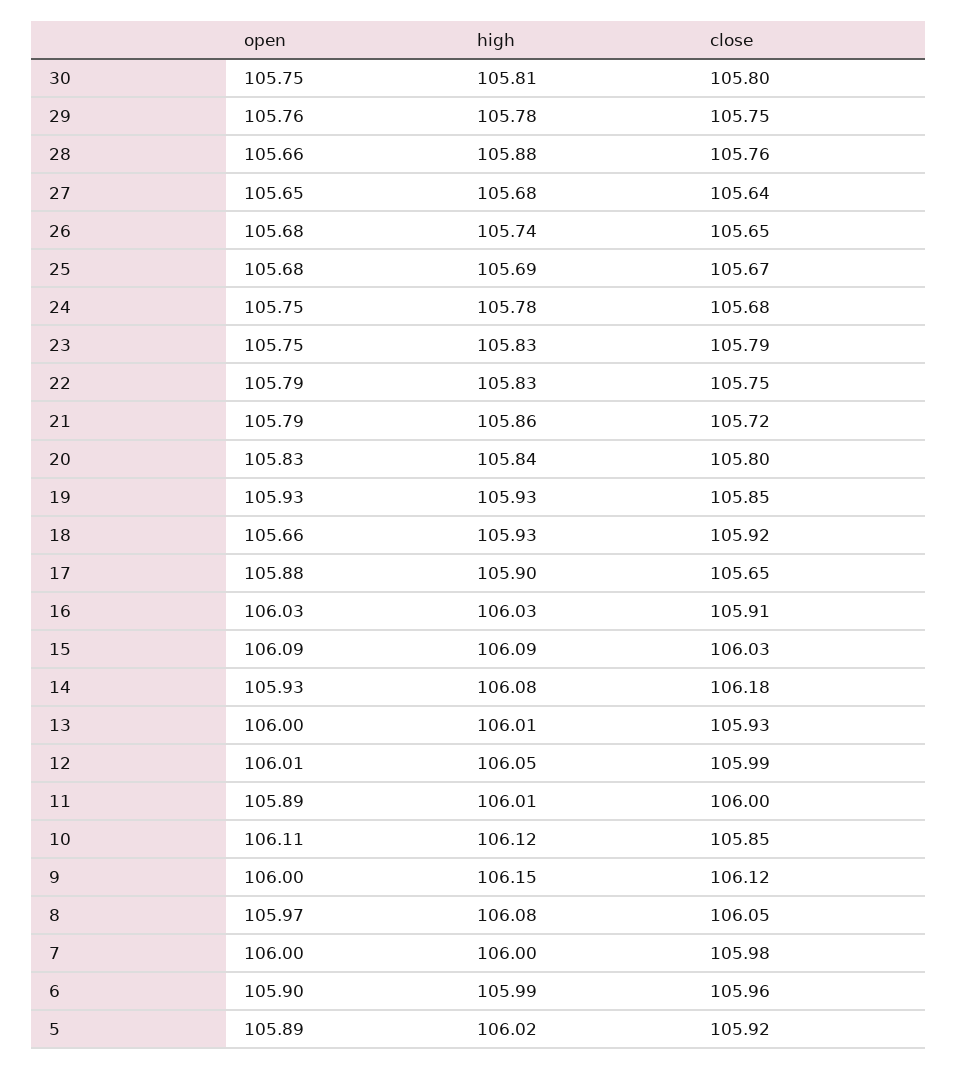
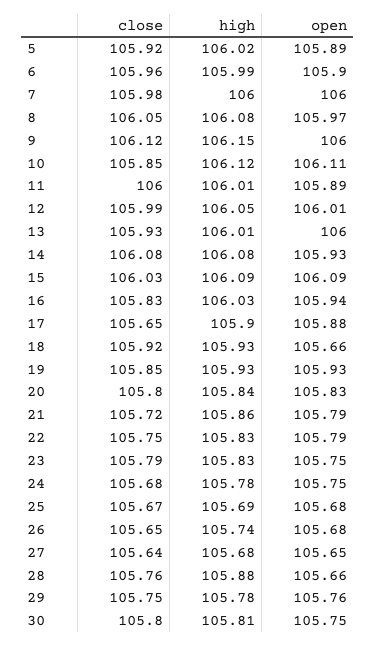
open, 16: 106.03 -> 105.94
close, 16: 105.91 -> 105.83
close, 14: 106.18 -> 106.08

